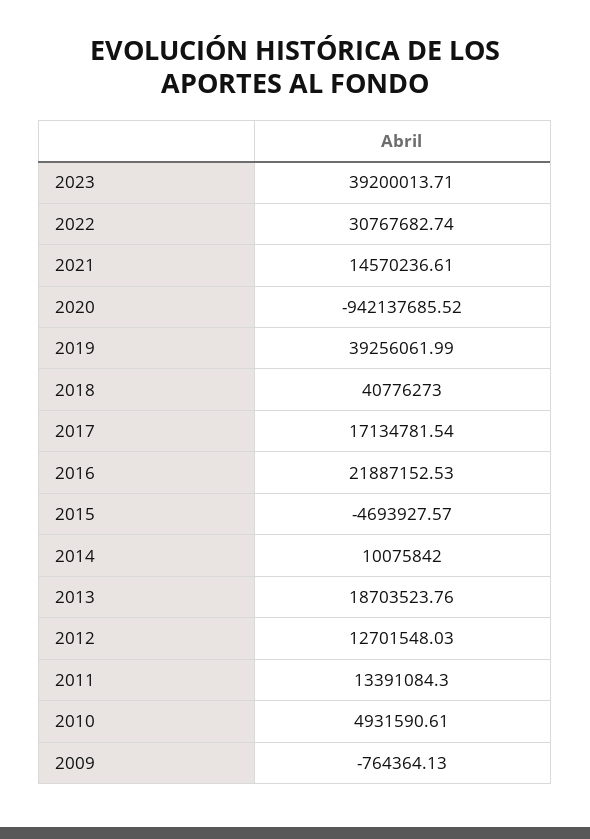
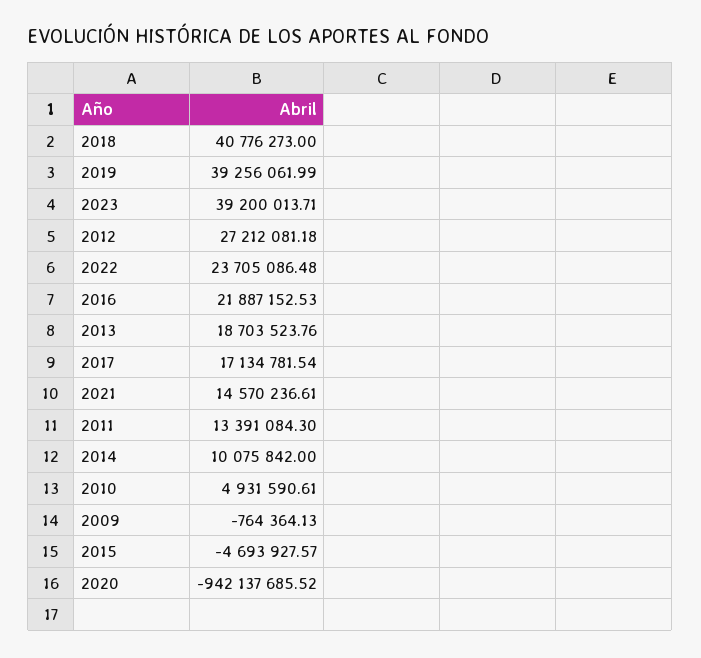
2022: 30767682.74 -> 23705086.48
2012: 12701548.03 -> 27212081.18

